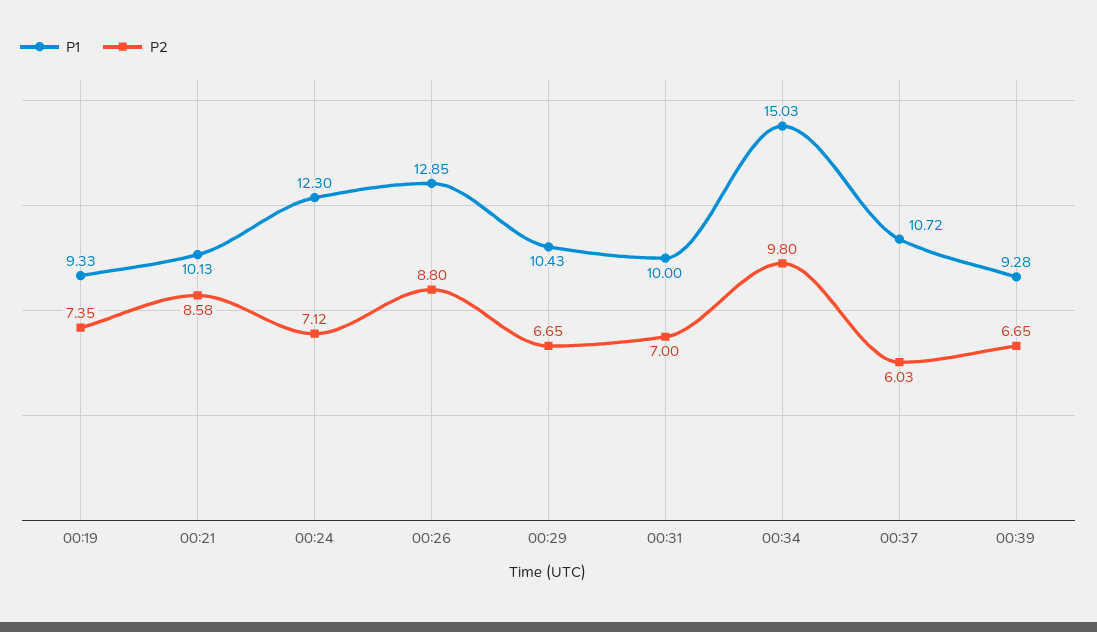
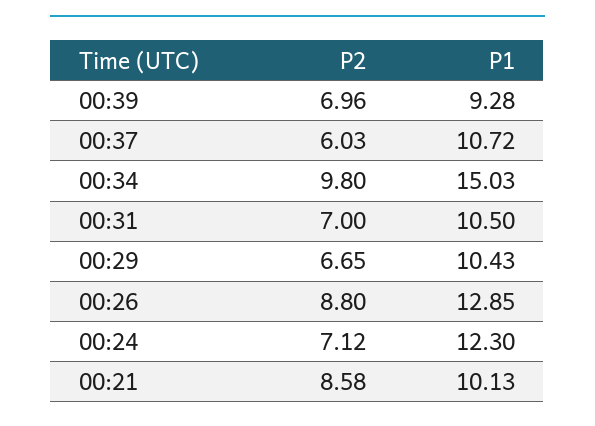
P1, 00:19: 9.33 -> none
P2, 00:19: 7.35 -> none
P1, 00:31: 10 -> 10.5
P2, 00:39: 6.65 -> 6.96

